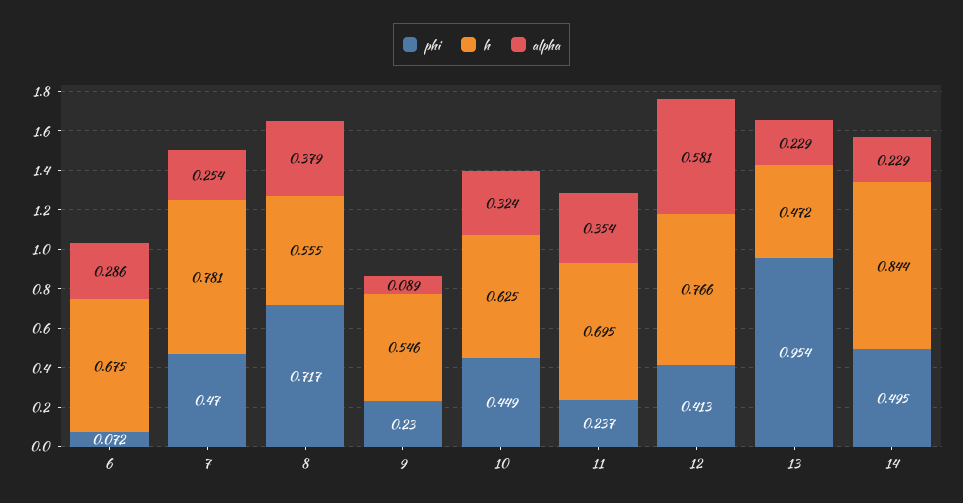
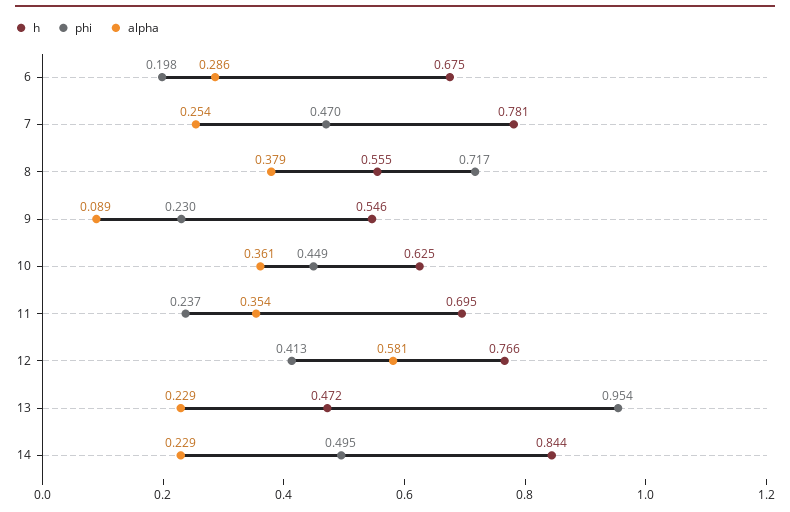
phi, 6: 0.072 -> 0.198
alpha, 10: 0.324 -> 0.361

